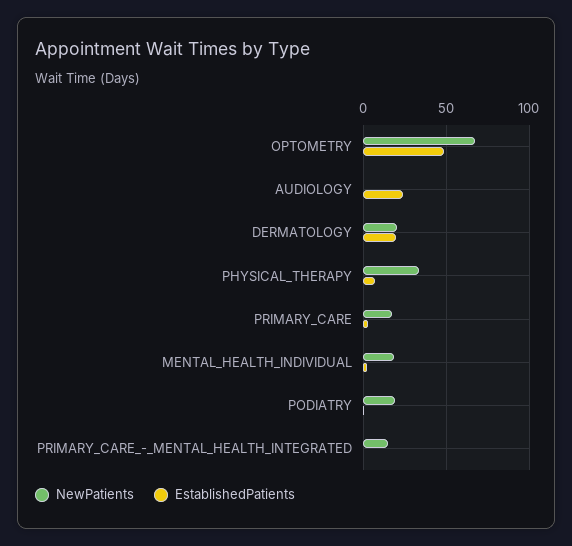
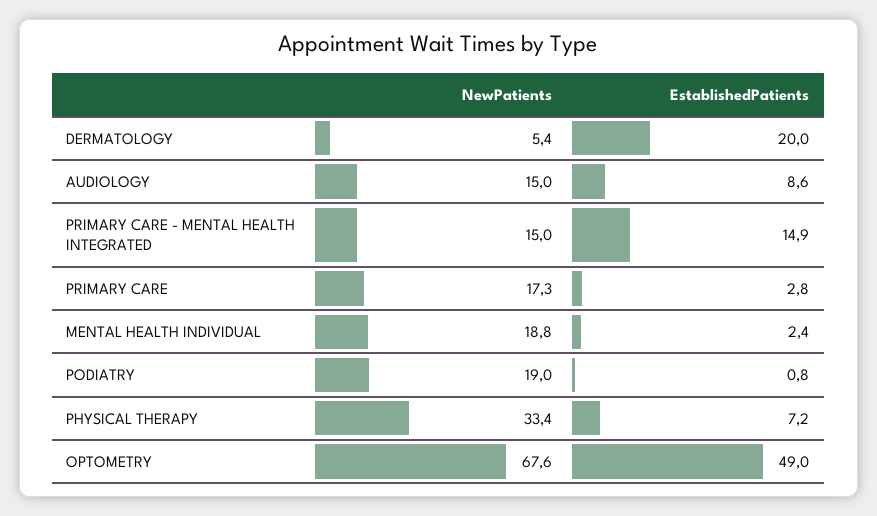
NewPatients, AUDIOLOGY: 0 -> 15
EstablishedPatients, AUDIOLOGY: 25 -> 8.6
NewPatients, DERMATOLOGY: 20 -> 5.4
EstablishedPatients, PRIMARY_CARE_-_MENTAL_HEALTH_INTEGRATED: 0 -> 14.9

